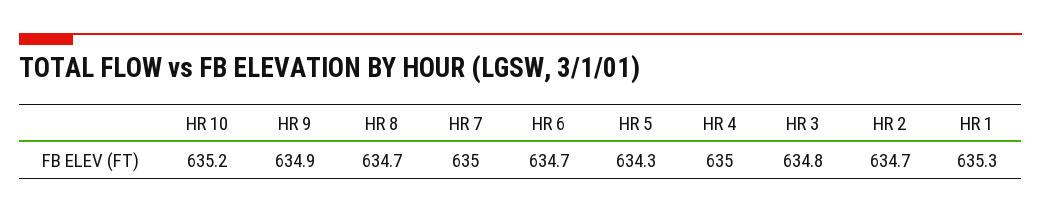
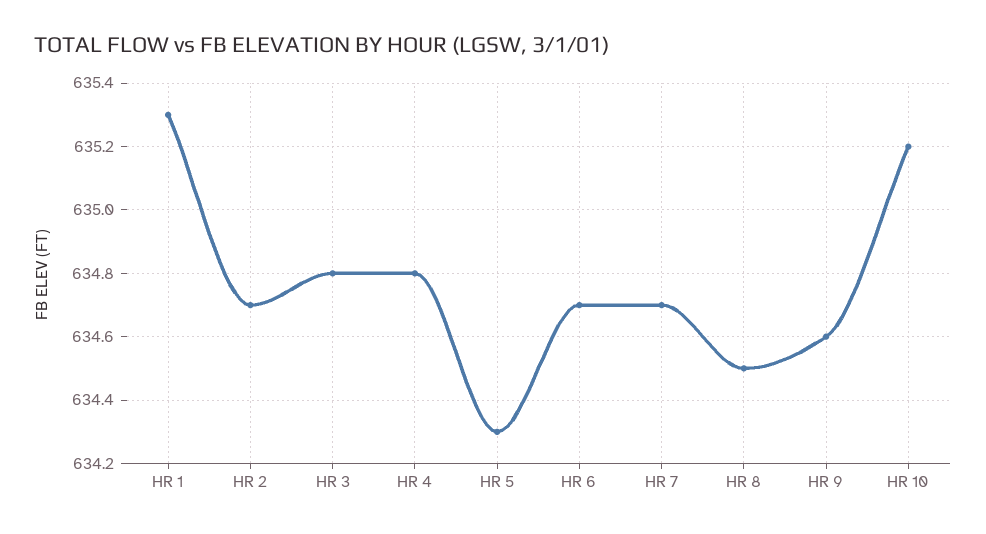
HR 9: 634.9 -> 634.6
HR 8: 634.7 -> 634.5
HR 7: 635 -> 634.7
HR 4: 635 -> 634.8

